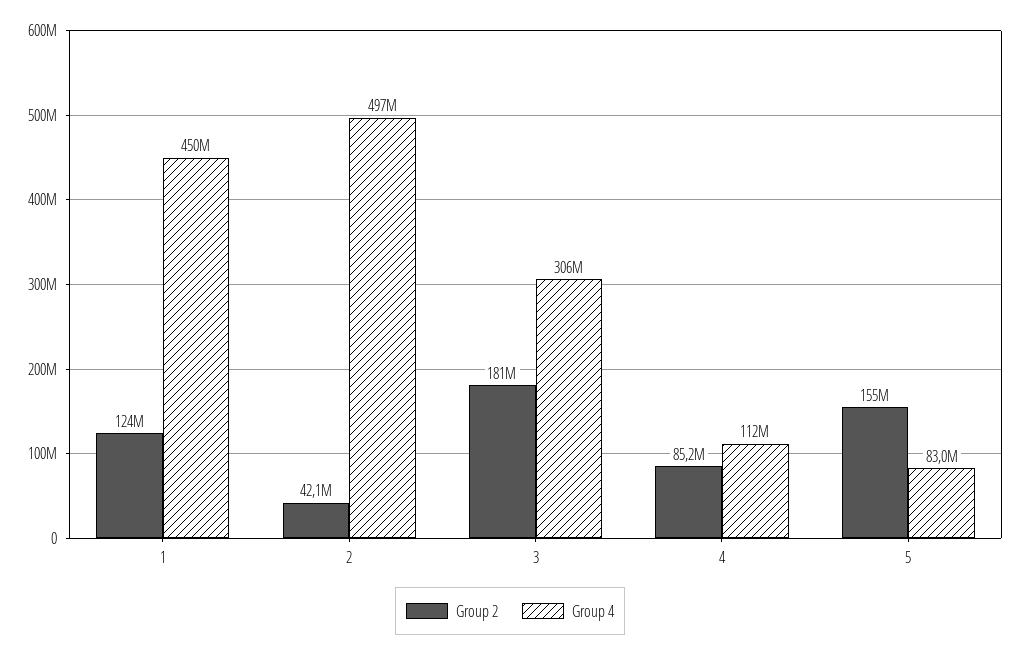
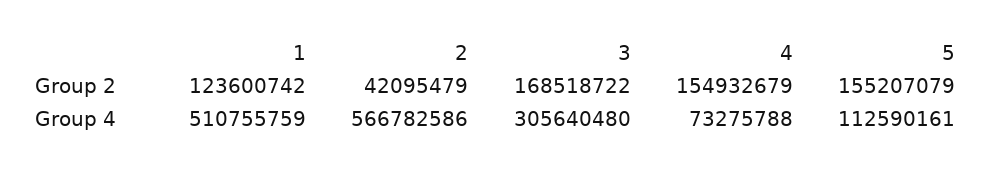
Group 4, 1: 450000000 -> 510755759
Group 4, 2: 497000000 -> 566782586
Group 2, 3: 181000000 -> 168518722
Group 2, 4: 85200000 -> 154932679
Group 4, 4: 112000000 -> 73275788
Group 4, 5: 83000000 -> 112590161

